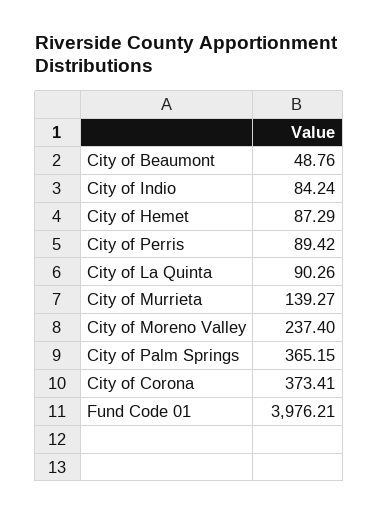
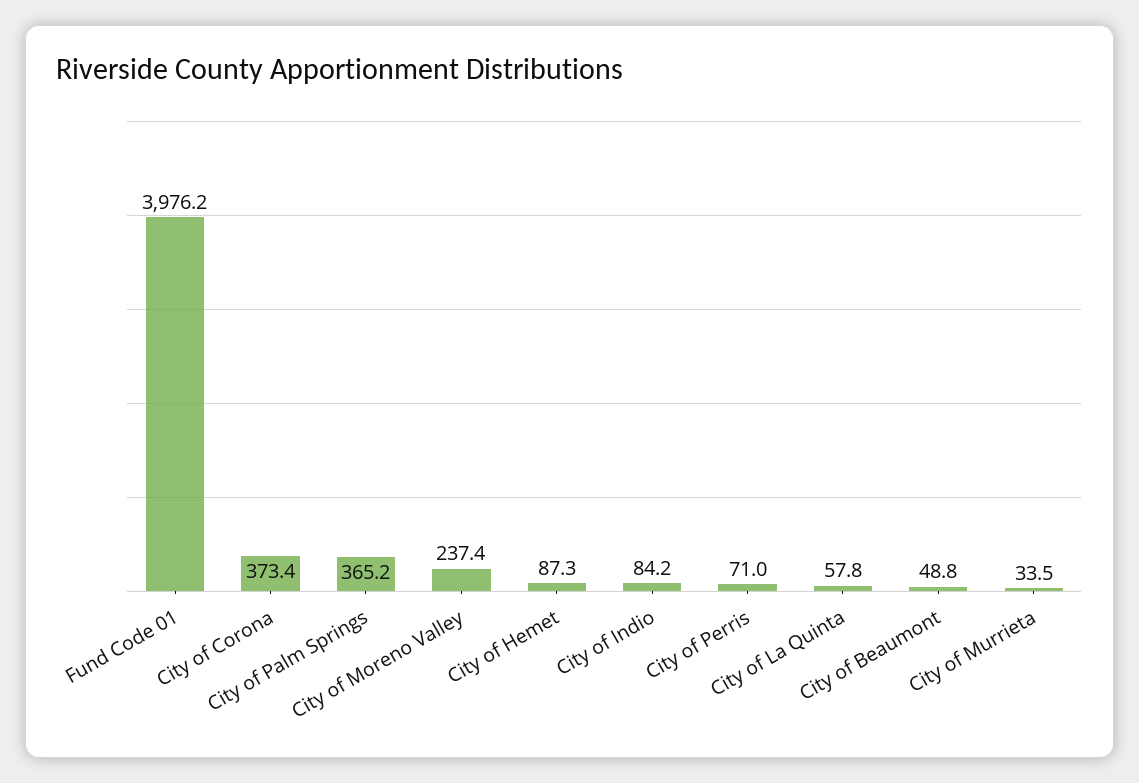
City of Perris: 89.42 -> 71
City of La Quinta: 90.26 -> 57.8
City of Murrieta: 139.27 -> 33.5

